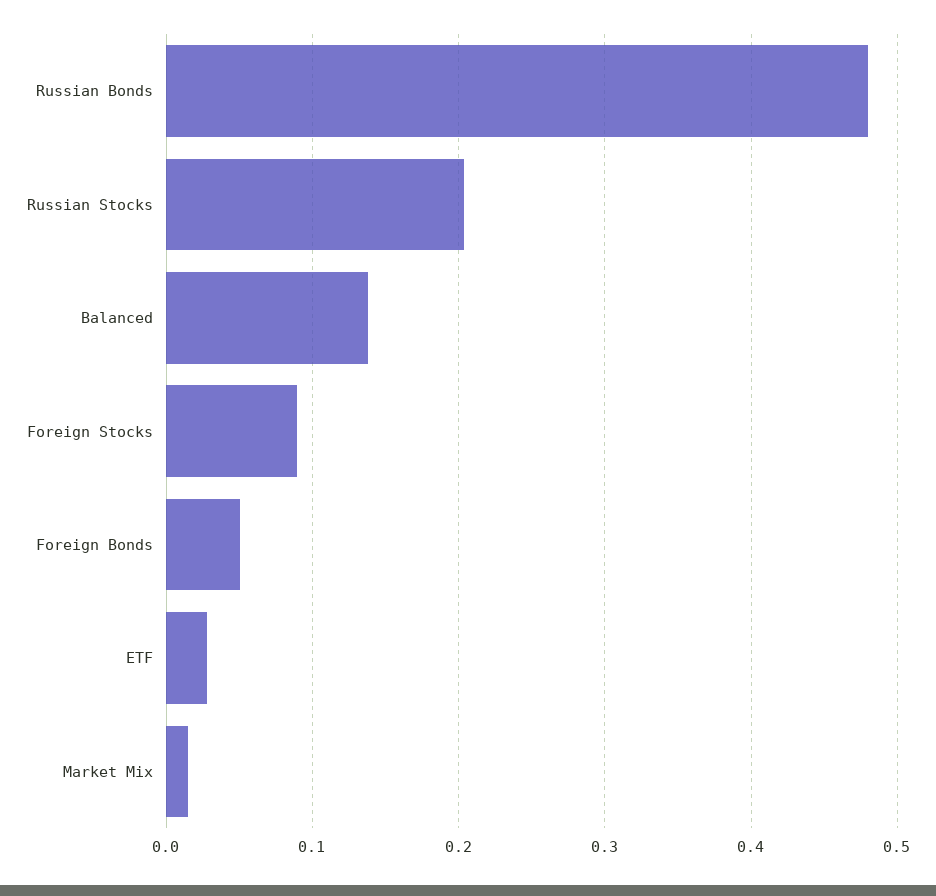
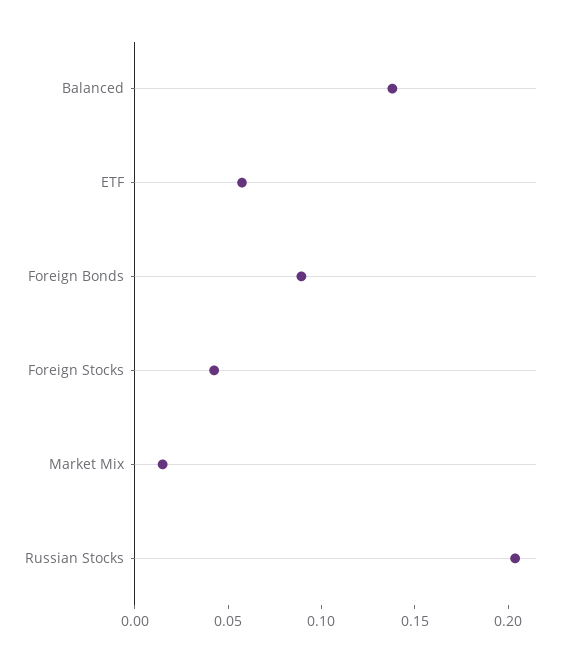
Russian Bonds: 0.48 -> none
Foreign Stocks: 0.09 -> 0.04
Foreign Bonds: 0.05 -> 0.09
ETF: 0.03 -> 0.06

